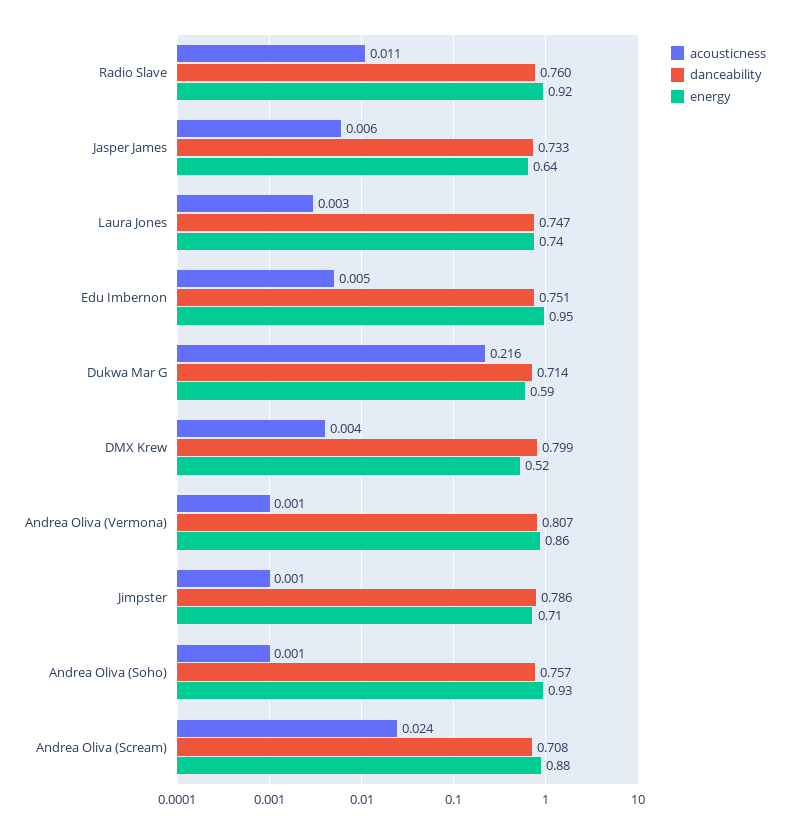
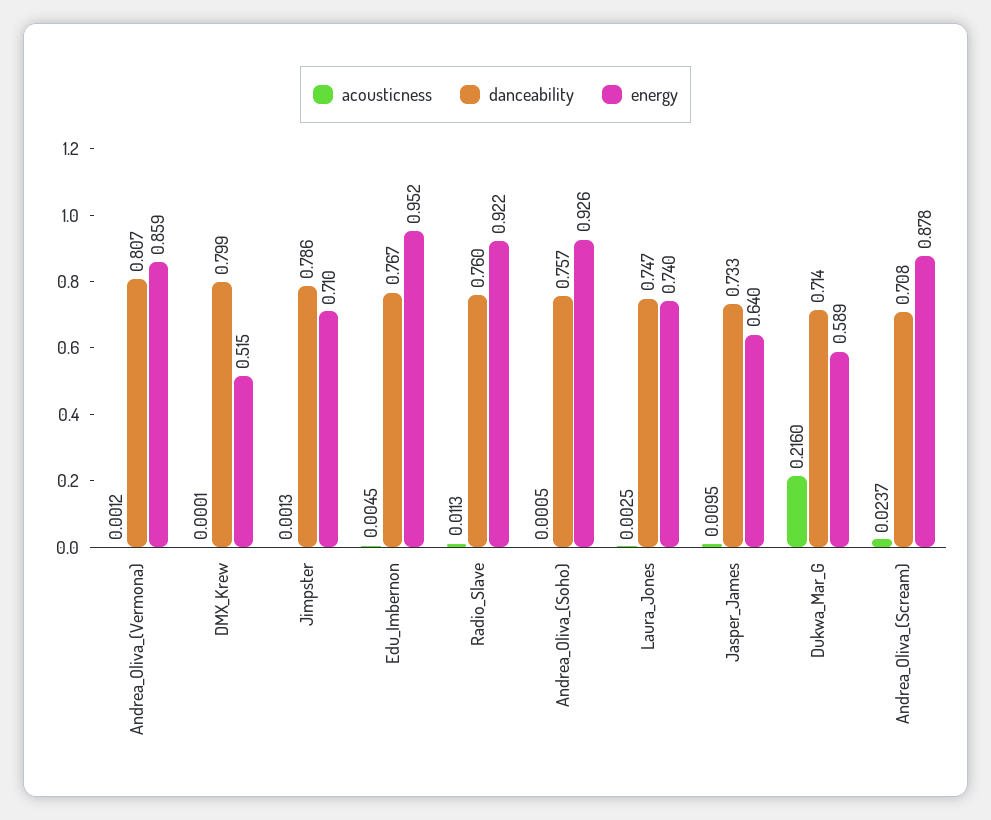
acousticness, Jasper James: 0.006 -> 0.0095
danceability, Edu Imbernon: 0.751 -> 0.767
acousticness, DMX Krew: 0.004 -> 0.0001

